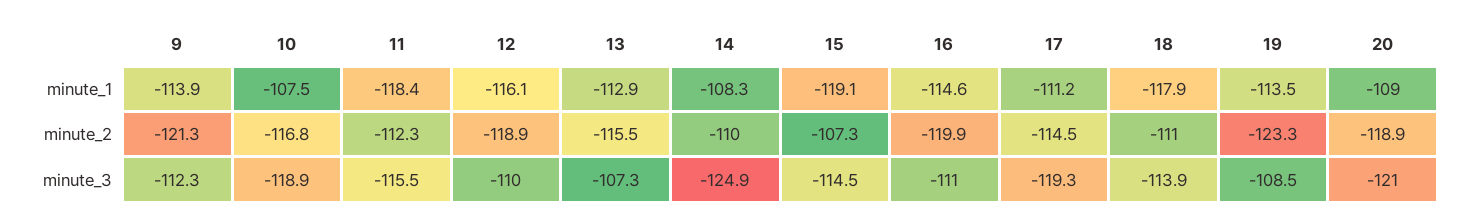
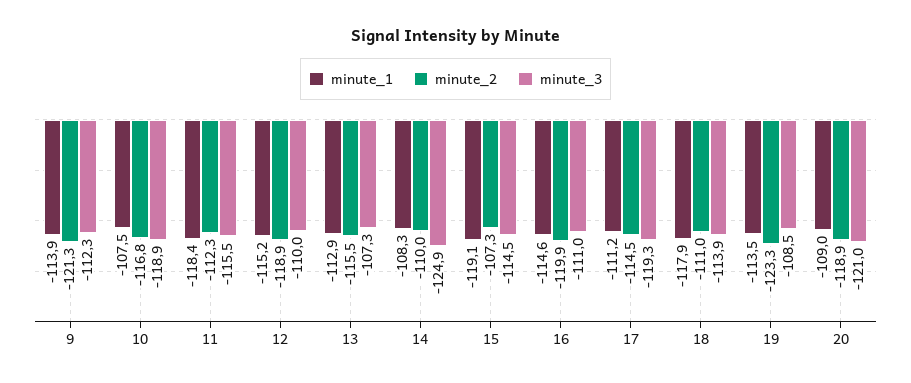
minute_1, 12: -116.1 -> -115.2

